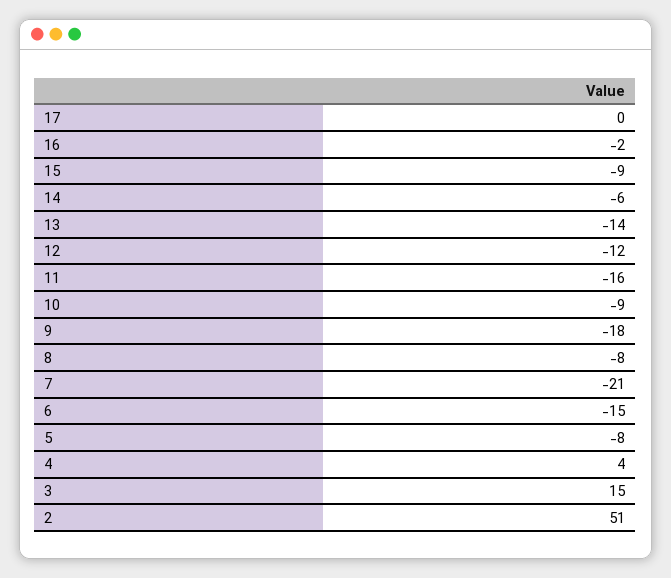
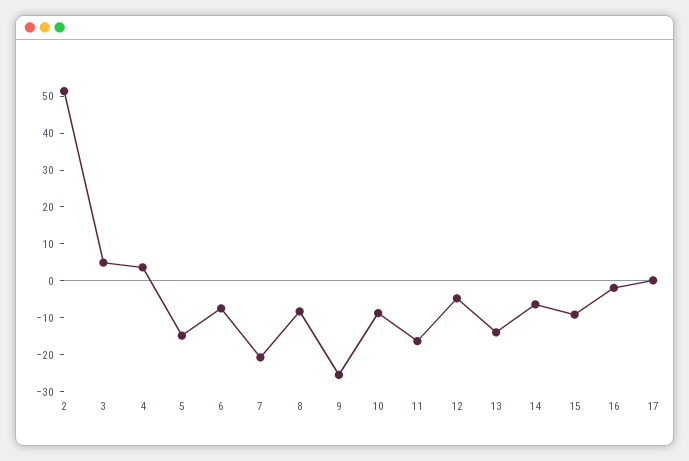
12: -12 -> -5
9: -18 -> -25
6: -15 -> -7.5
5: -8 -> -15
3: 15 -> 5

